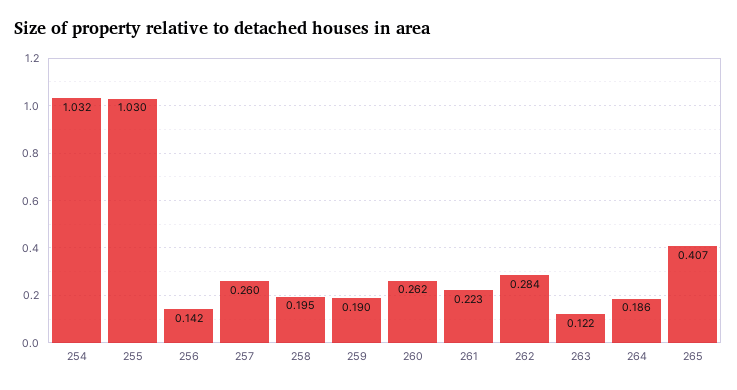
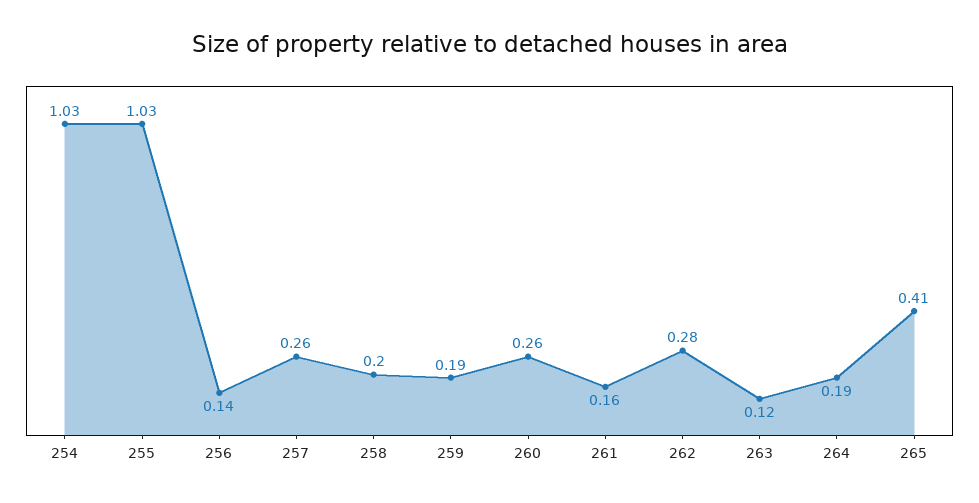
261: 0.223 -> 0.16

